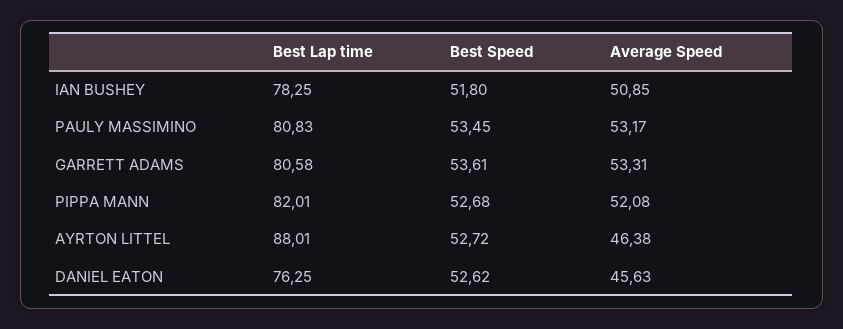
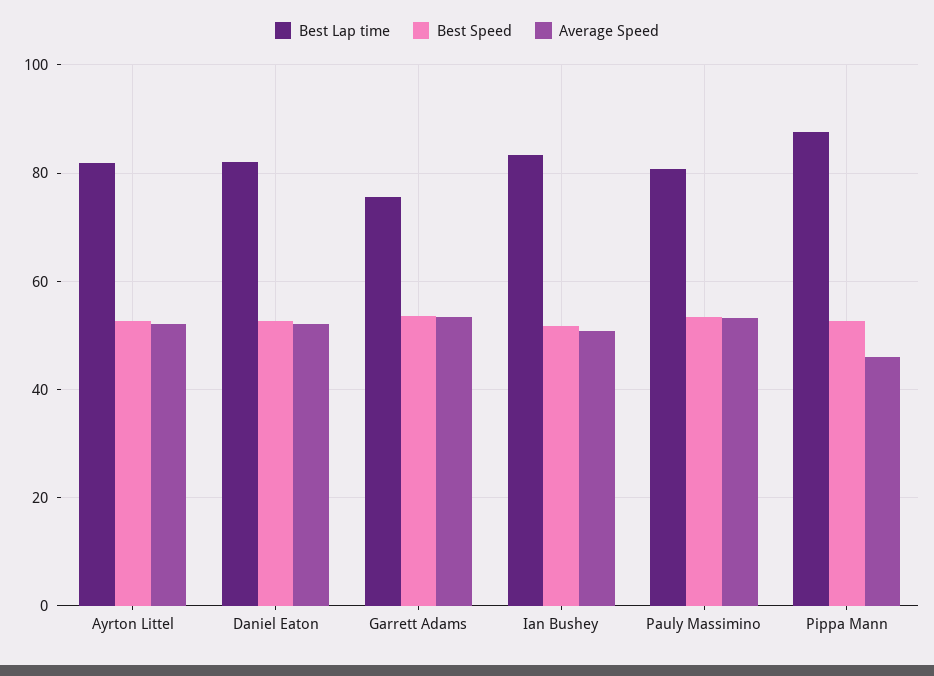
Best Lap time, IAN BUSHEY: 78.25 -> 84
Best Lap time, GARRETT ADAMS: 80.58 -> 76
Best Lap time, PIPPA MANN: 82.01 -> 88
Average Speed, PIPPA MANN: 52.08 -> 46
Best Lap time, AYRTON LITTEL: 88.01 -> 82
Average Speed, AYRTON LITTEL: 46.38 -> 52
Best Lap time, DANIEL EATON: 76.25 -> 82
Average Speed, DANIEL EATON: 45.63 -> 52

